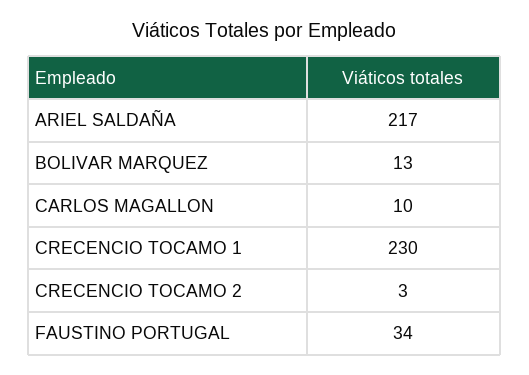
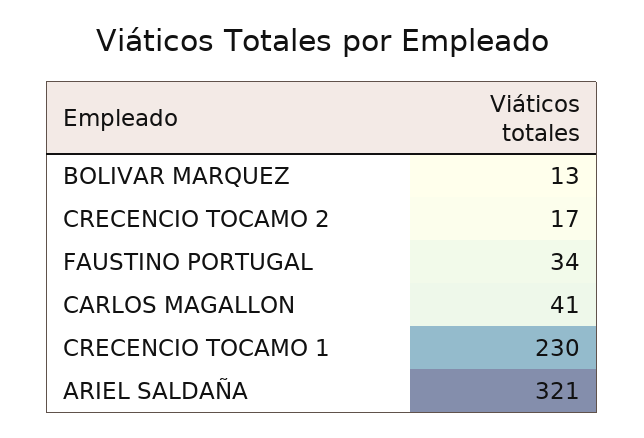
ARIEL SALDAÑA: 217 -> 321
CARLOS MAGALLON: 10 -> 41
CRECENCIO TOCAMO 2: 3 -> 17

